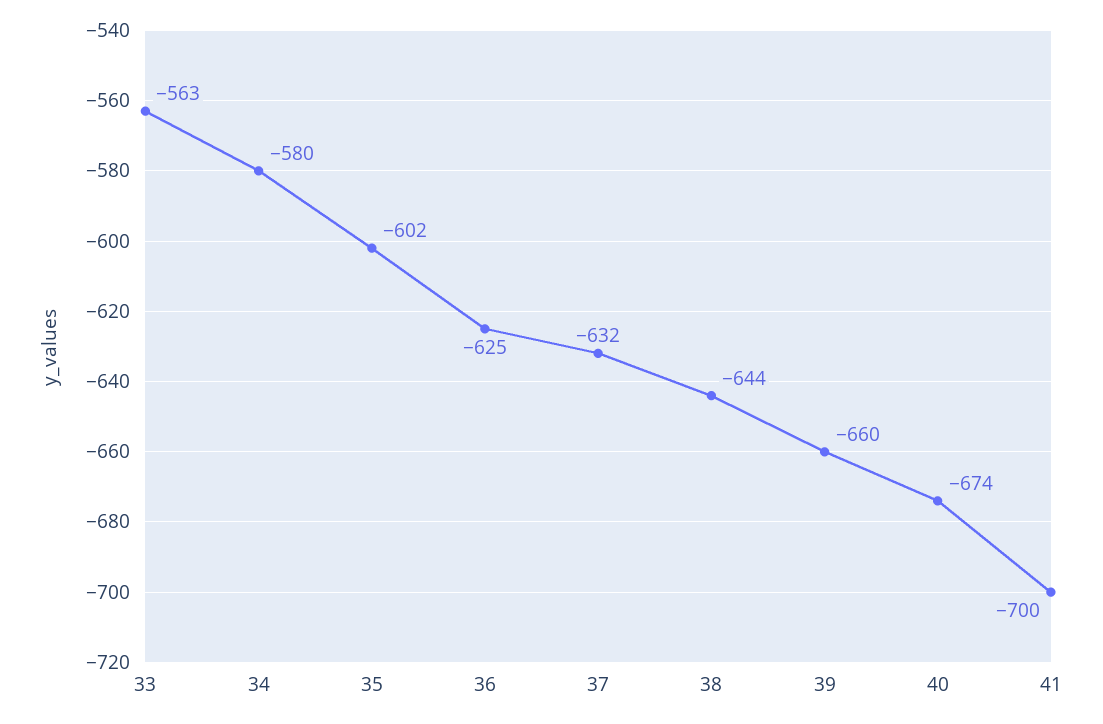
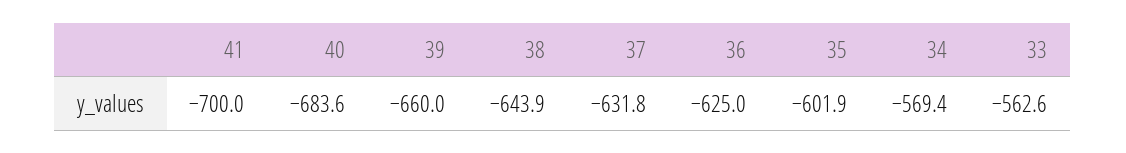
34: -580 -> -569.4
40: -674 -> -683.6

